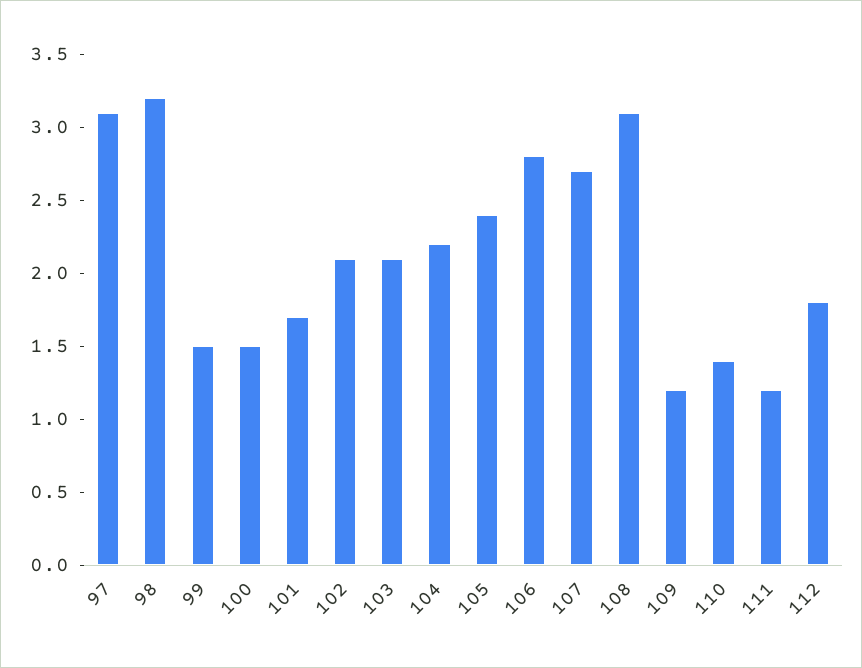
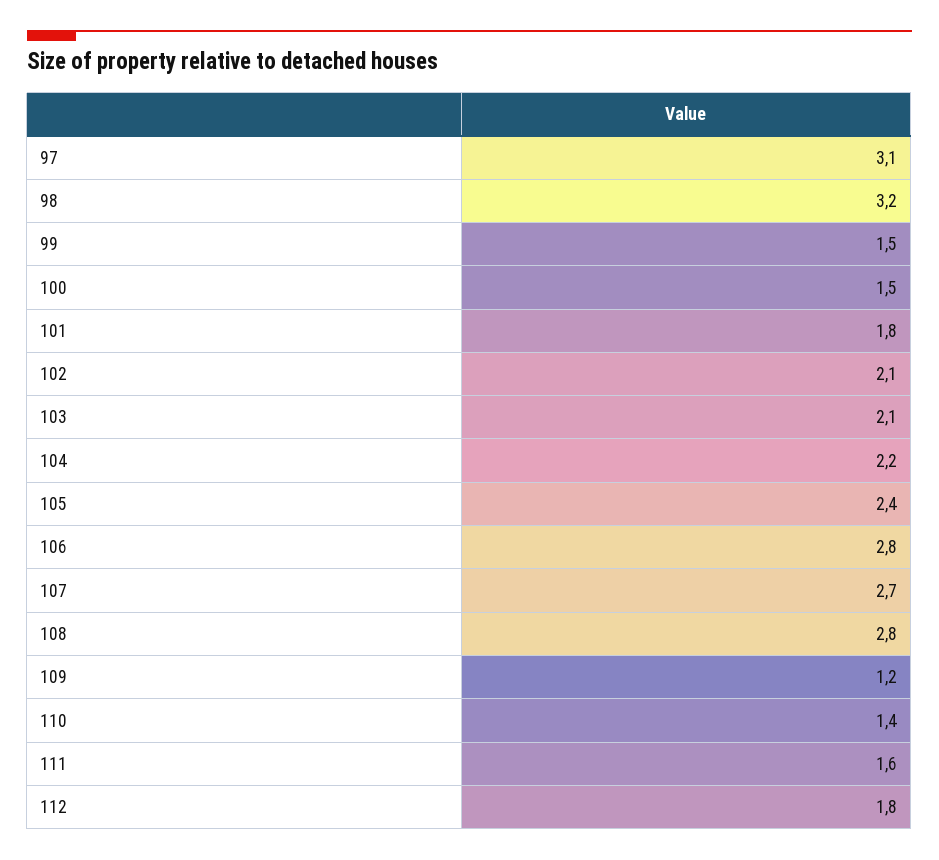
101: 1.7 -> 1.8
108: 3.1 -> 2.8
111: 1.2 -> 1.6

